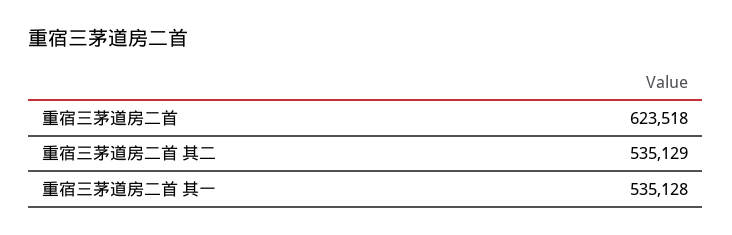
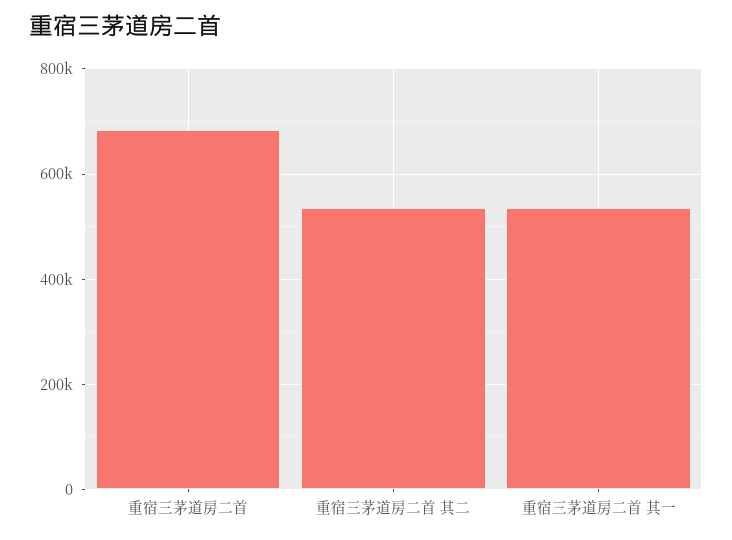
重宿三茅道房二首: 623518 -> 680000

